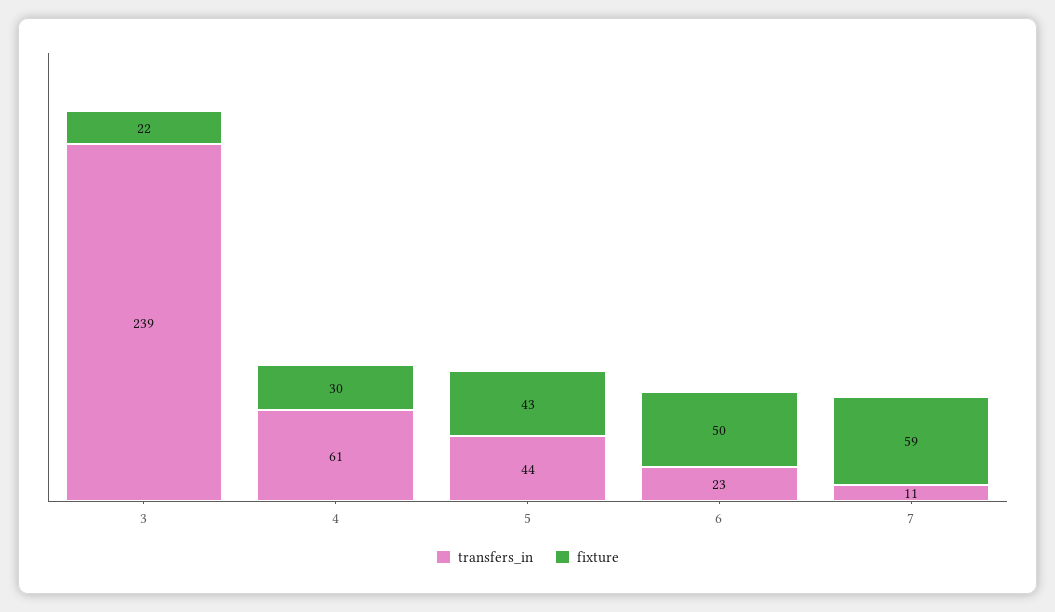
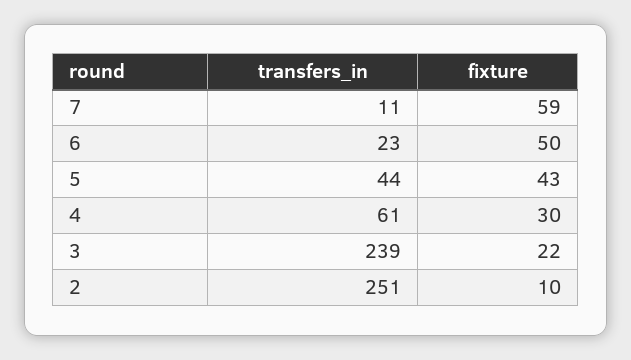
transfers_in, 2: none -> 251
fixture, 2: none -> 10

